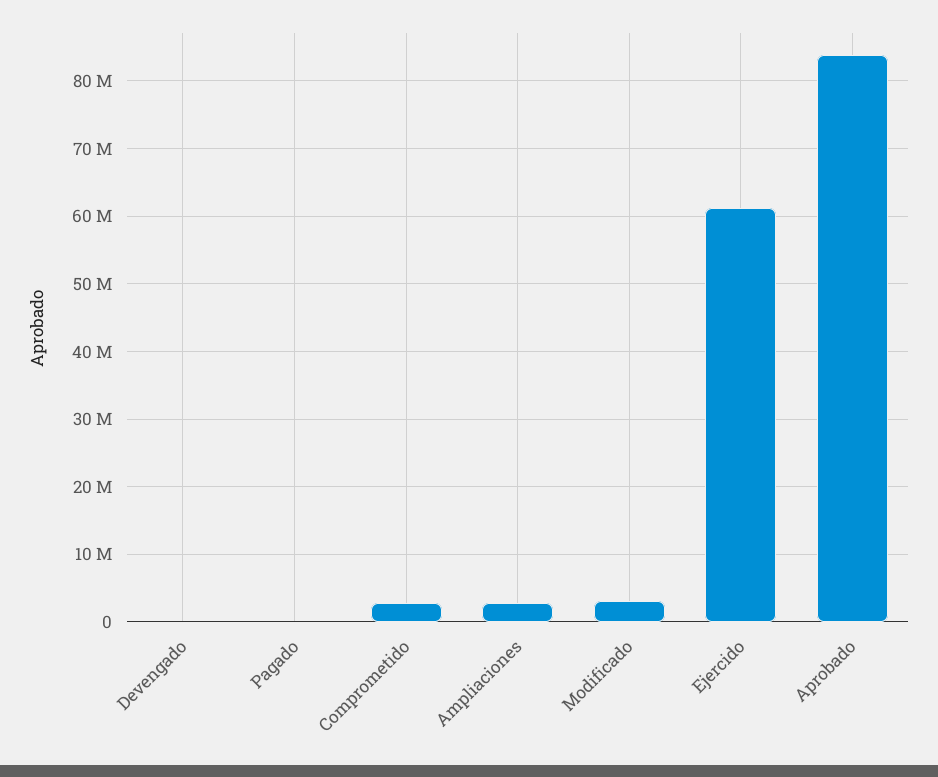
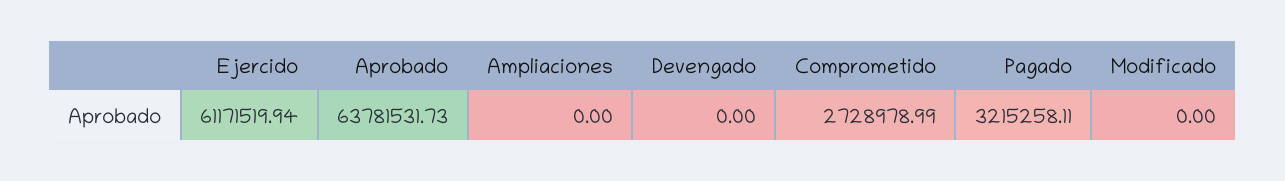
Pagado: 0 -> 3215258.11
Ampliaciones: 3000000 -> 0
Modificado: 3000000 -> 0
Aprobado: 84000000 -> 63781531.73

